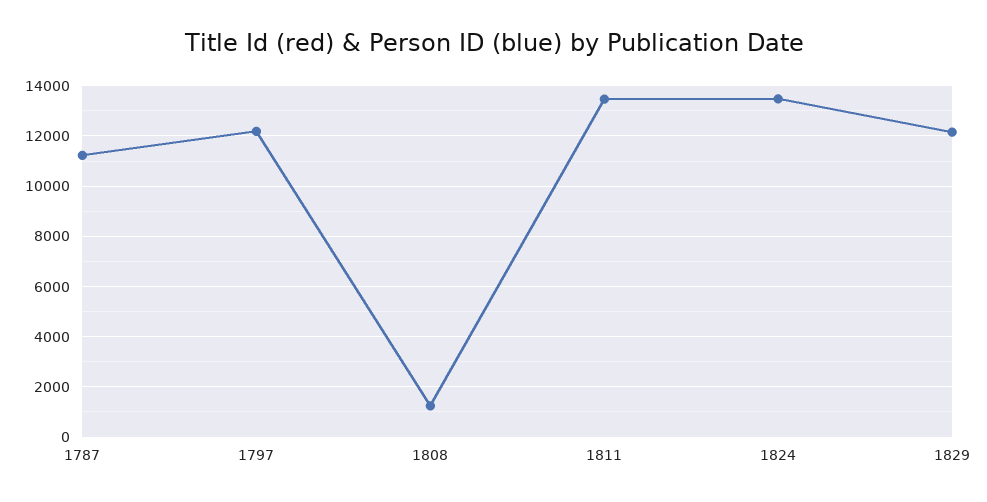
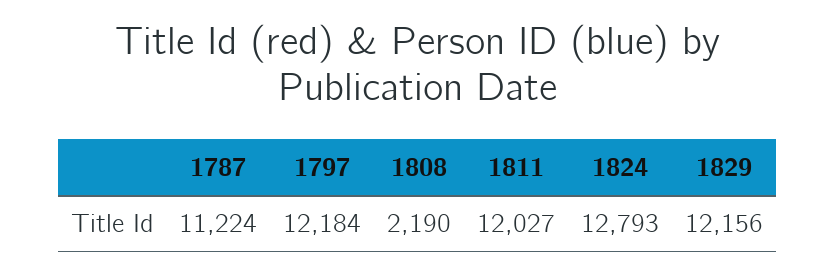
1808: 1250 -> 2190
1811: 13500 -> 12027
1824: 13500 -> 12793

